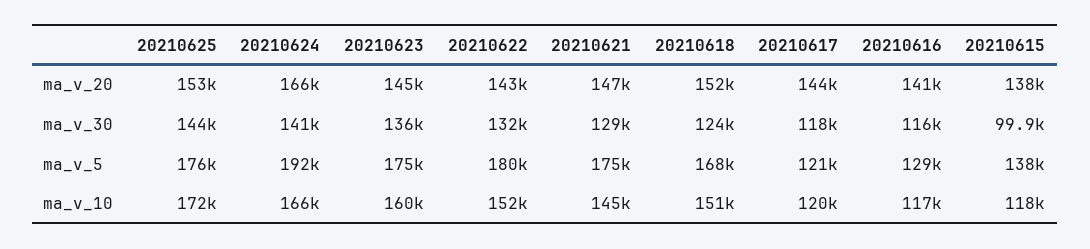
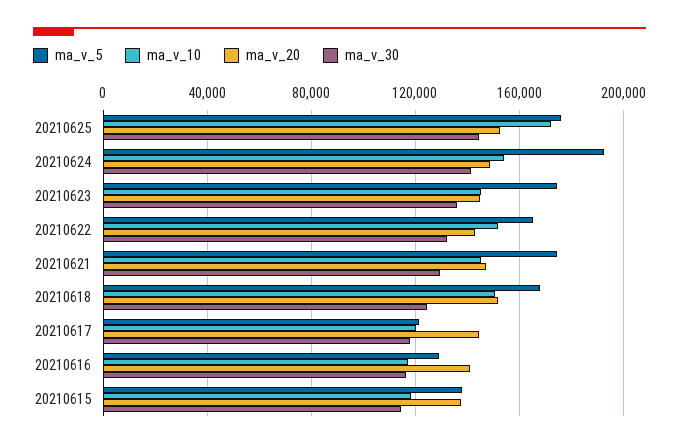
ma_v_20, 20210624: 166000 -> 150000
ma_v_30, 20210615: 99900 -> 115000
ma_v_5, 20210622: 180000 -> 165000
ma_v_10, 20210624: 166000 -> 155000
ma_v_10, 20210623: 160000 -> 145000

